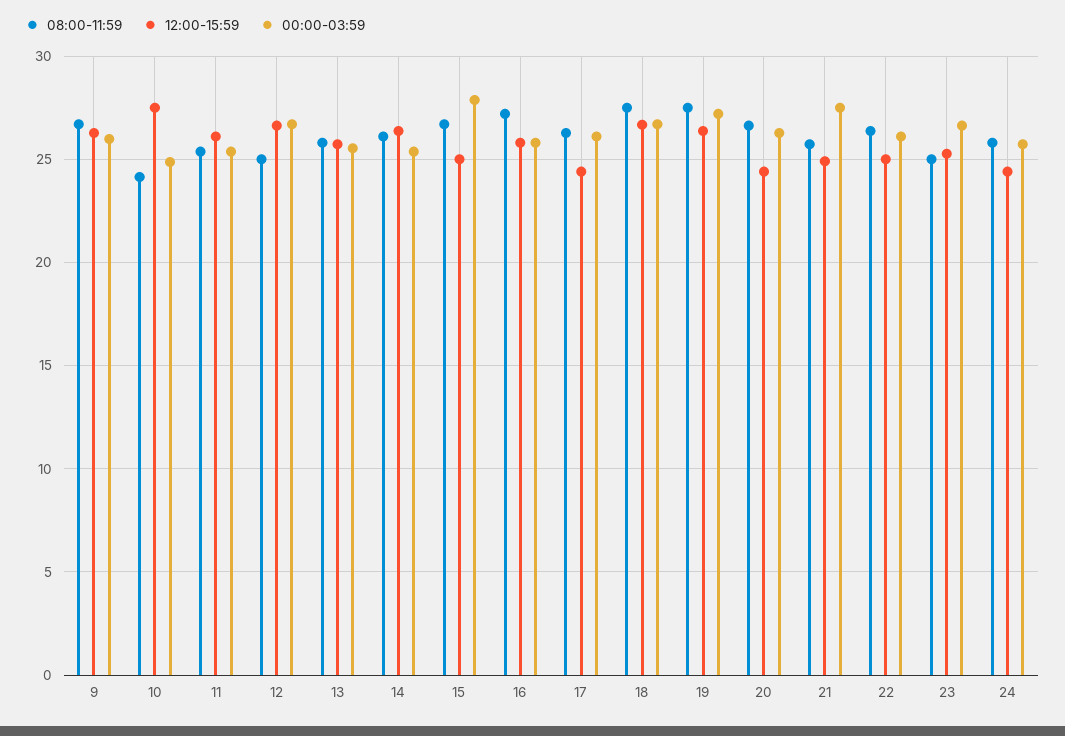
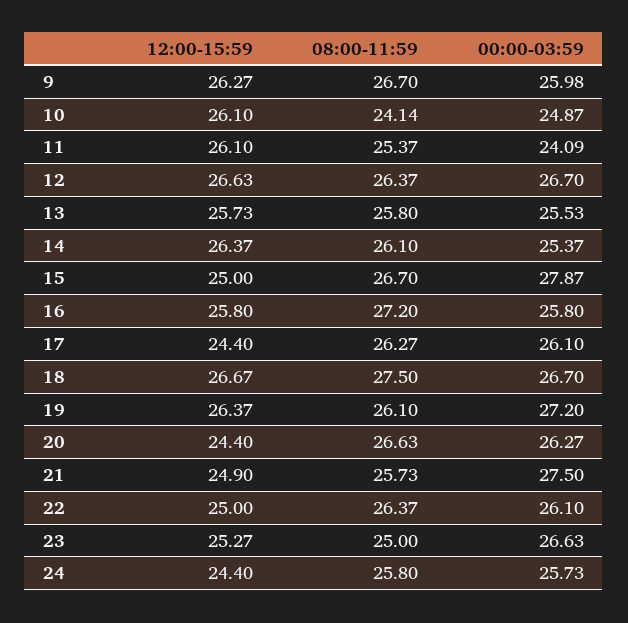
12:00-15:59, 10: 27.5 -> 26.1
00:00-03:59, 11: 25.5 -> 24.09
08:00-11:59, 12: 25 -> 26.37
08:00-11:59, 19: 27.5 -> 26.1

